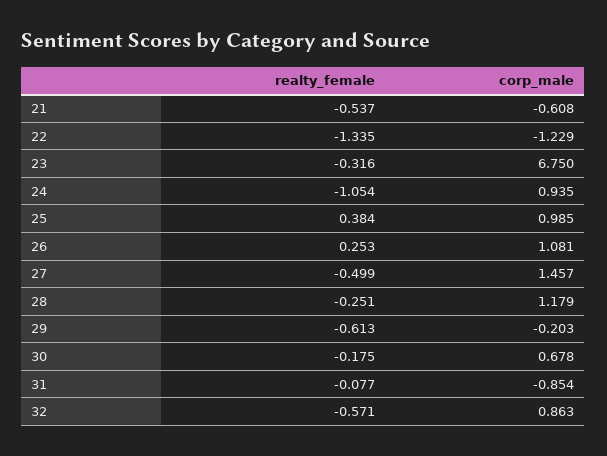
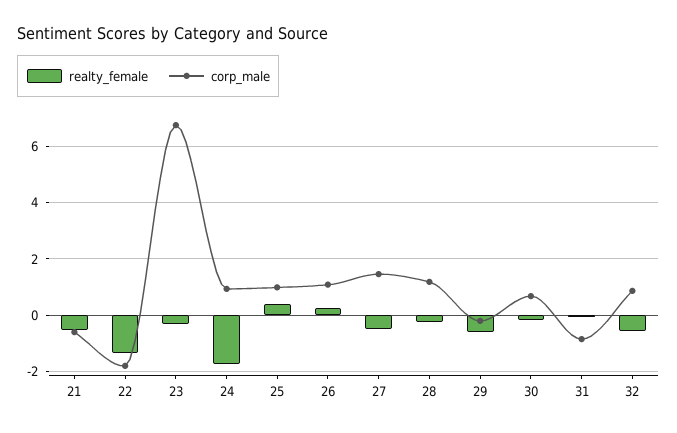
corp_male, 22: -1.229 -> -1.75
realty_female, 24: -1.054 -> -1.75

